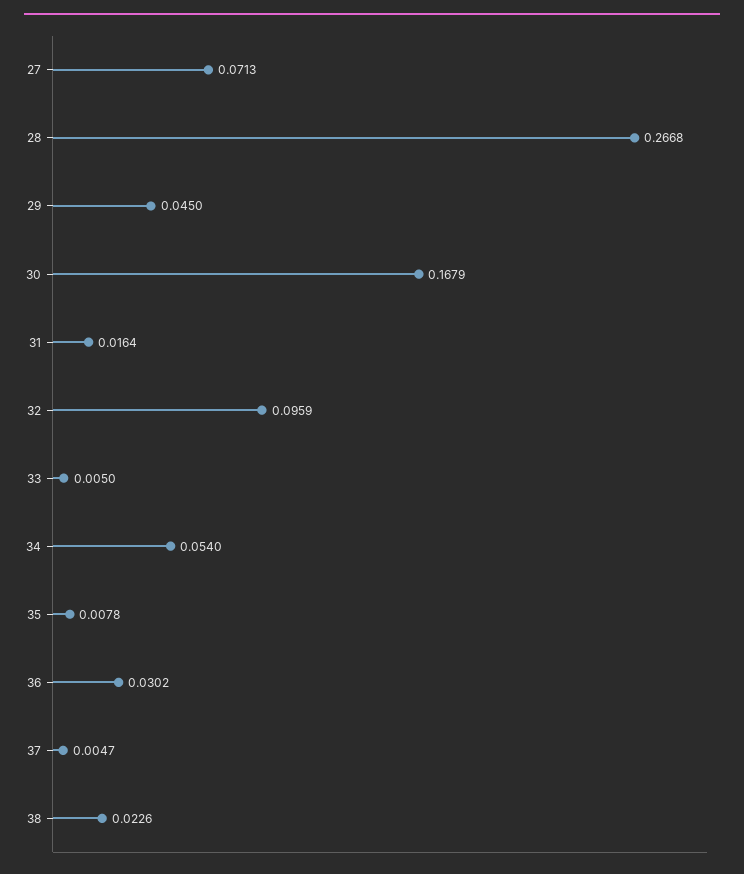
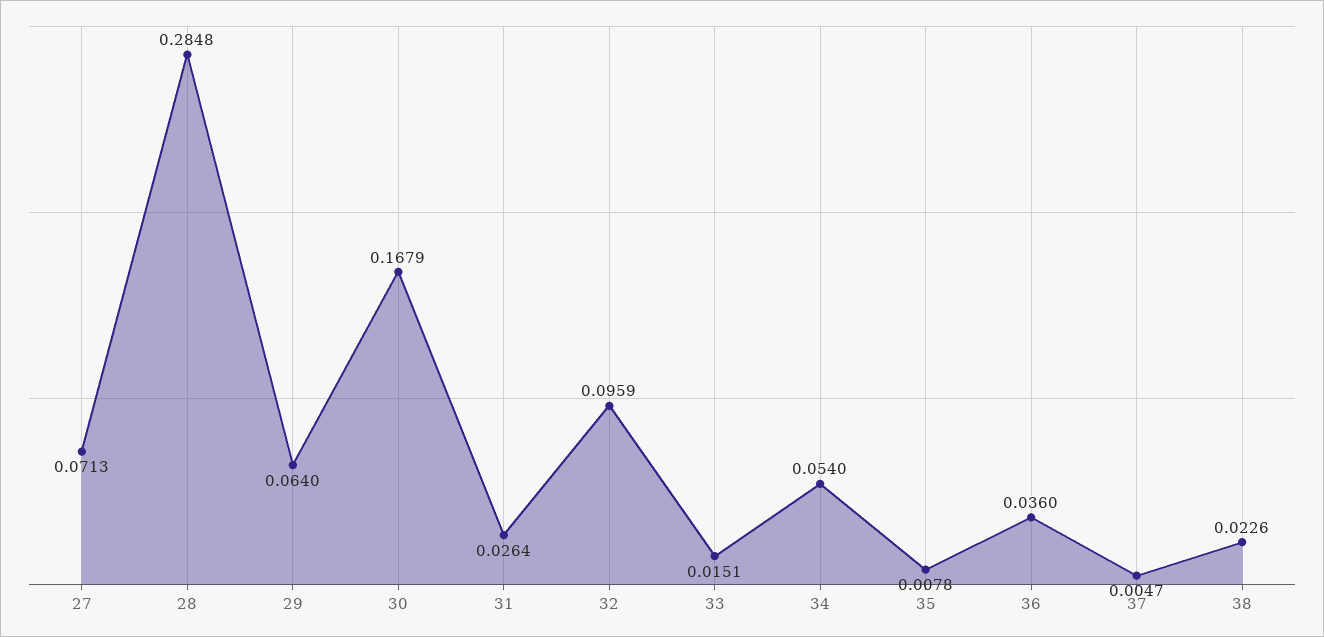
28: 0.2668 -> 0.2848
29: 0.045 -> 0.064
31: 0.0164 -> 0.0264
33: 0.005 -> 0.0151
36: 0.0302 -> 0.036

